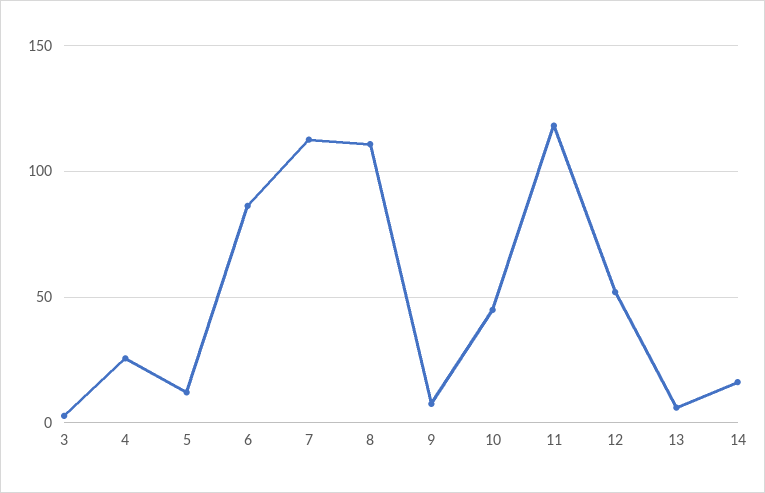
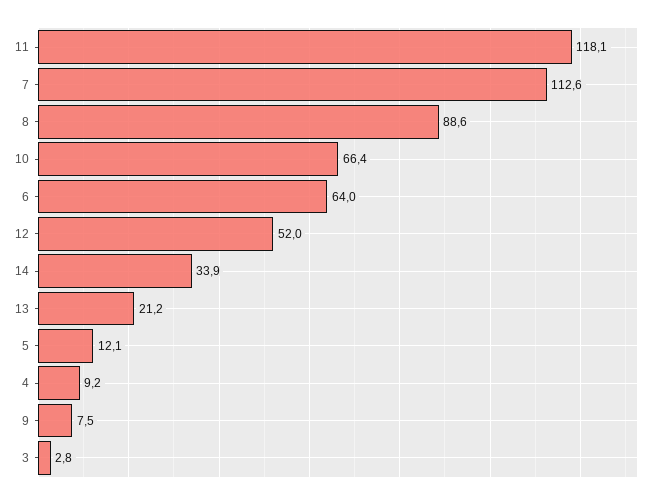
4: 25 -> 9.2
6: 85 -> 64
8: 110 -> 88.6
10: 45 -> 66.4
13: 5 -> 21.2
14: 15 -> 33.9

